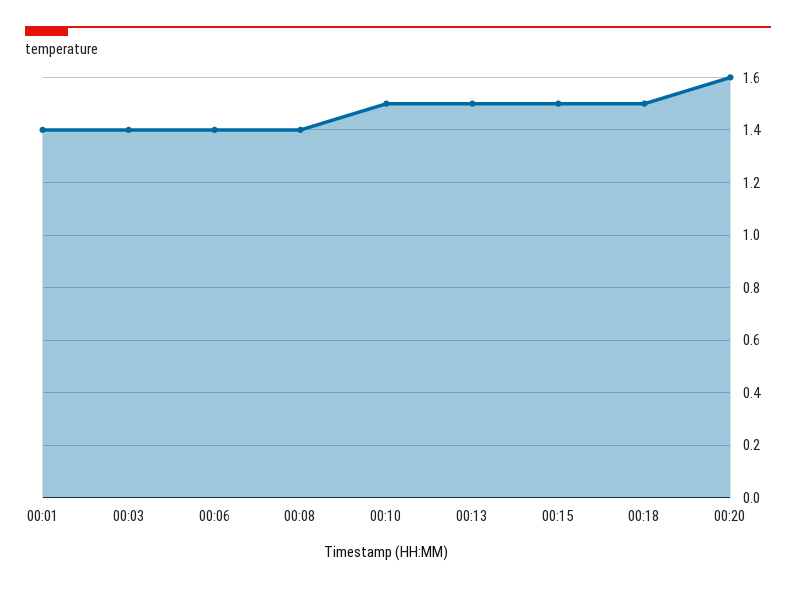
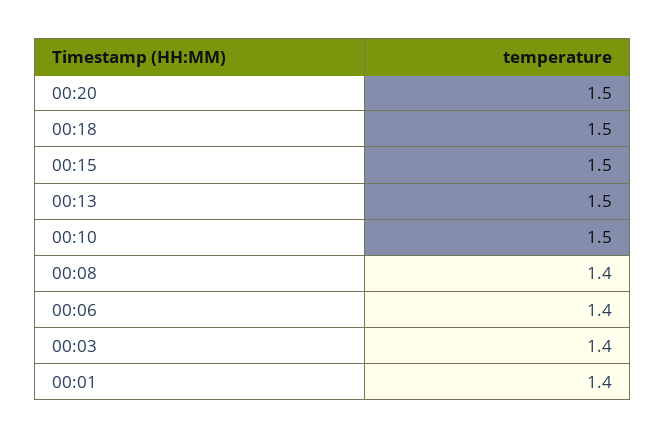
00:20: 1.6 -> 1.5

